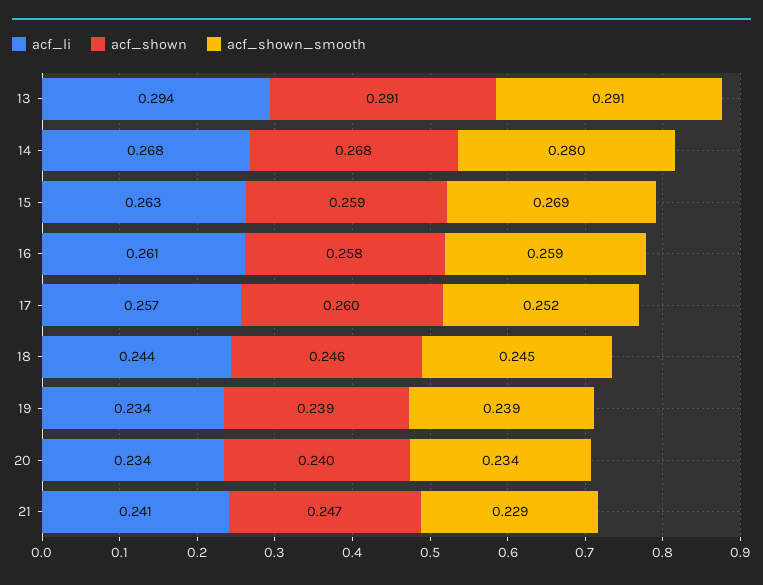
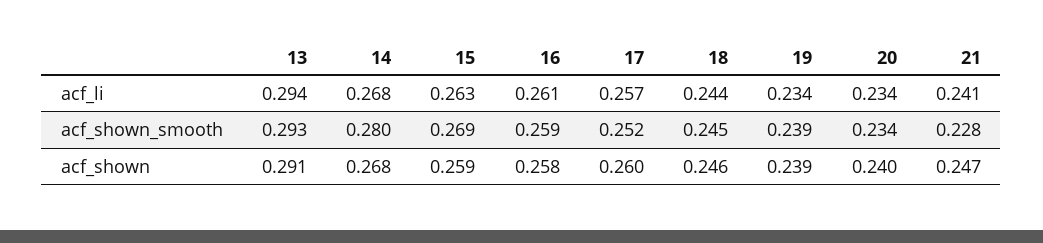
acf_shown_smooth, 13: 0.291 -> 0.293
acf_shown_smooth, 21: 0.229 -> 0.228

